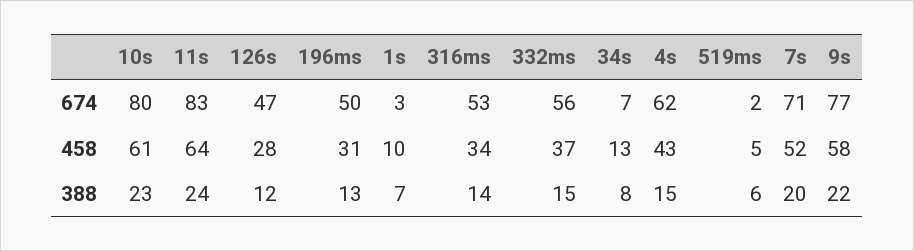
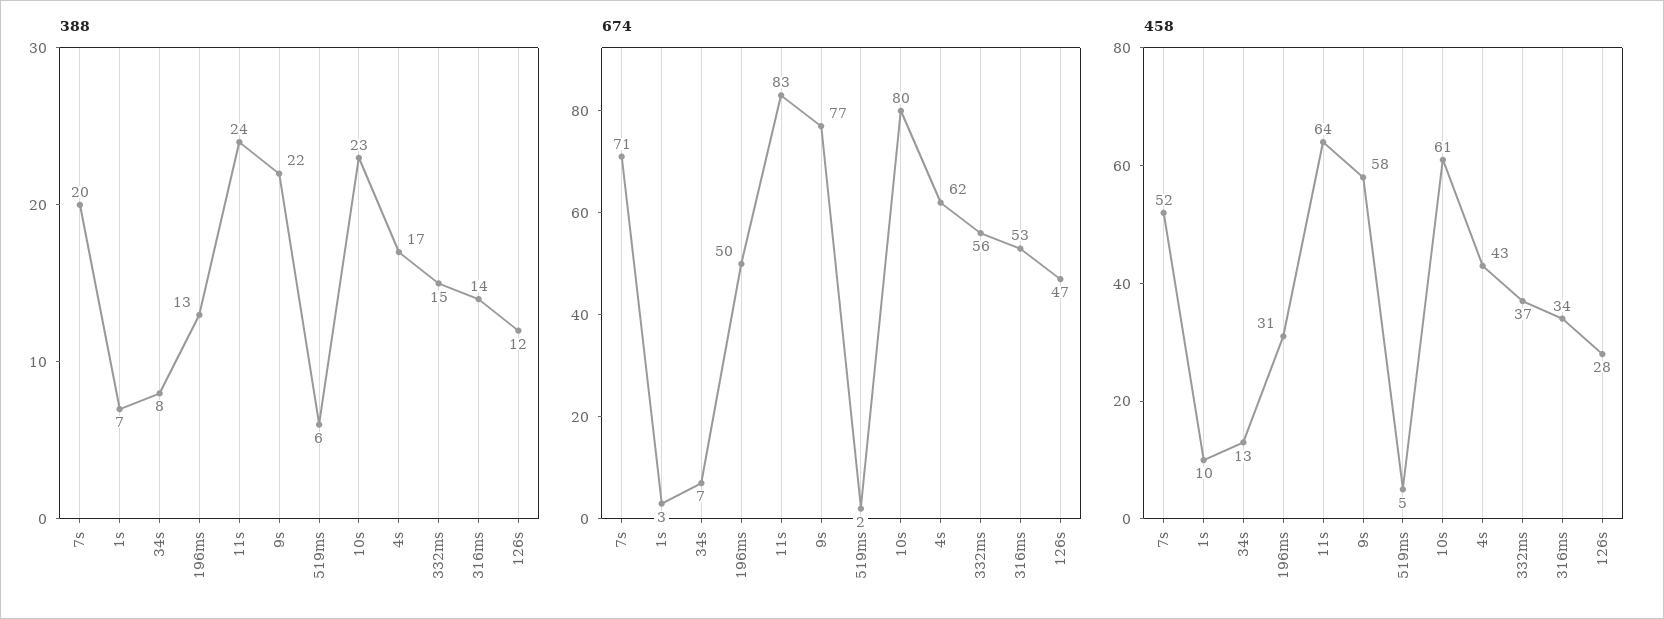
388, 4s: 15 -> 17

